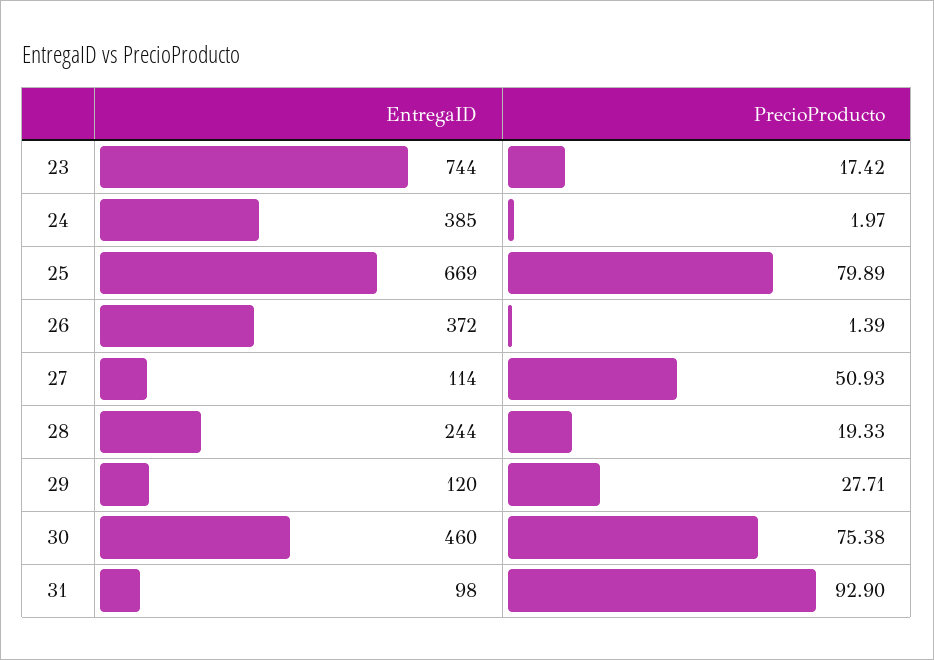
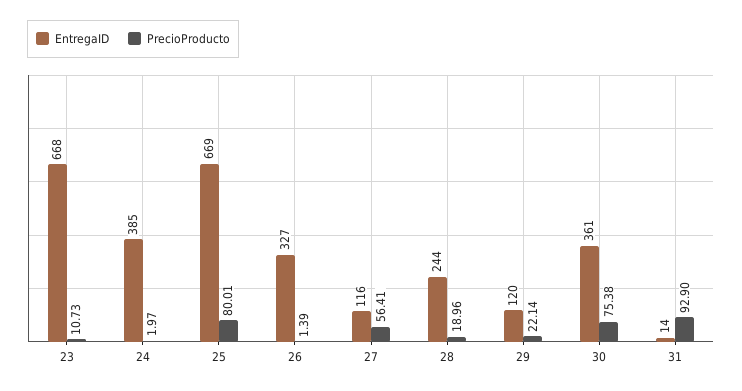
EntregaID, 23: 744 -> 668
PrecioProducto, 23: 17.42 -> 10.73
PrecioProducto, 25: 79.89 -> 80.01
EntregaID, 26: 372 -> 327
EntregaID, 27: 114 -> 116
PrecioProducto, 27: 50.93 -> 56.41
PrecioProducto, 28: 19.33 -> 18.96
PrecioProducto, 29: 27.71 -> 22.14
EntregaID, 30: 460 -> 361
EntregaID, 31: 98 -> 14

